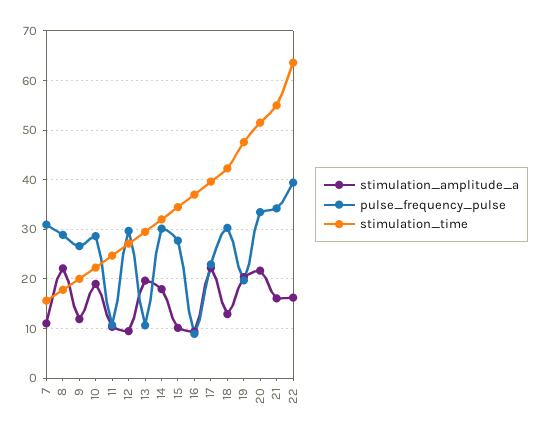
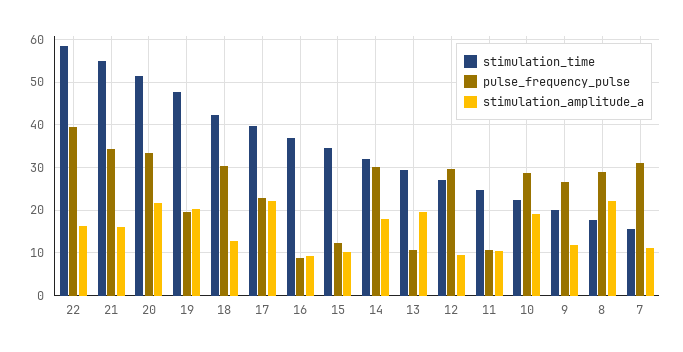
pulse_frequency_pulse, 15: 28 -> 12
stimulation_time, 22: 64 -> 58

